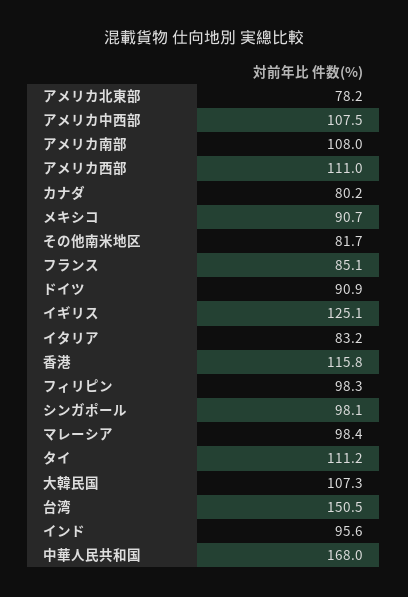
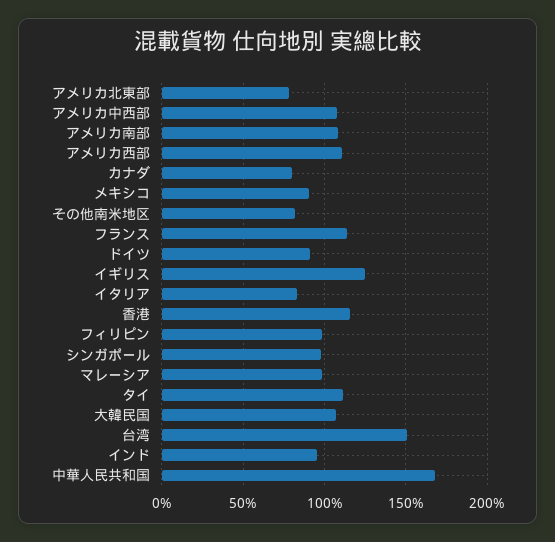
フランス: 85.1 -> 115

